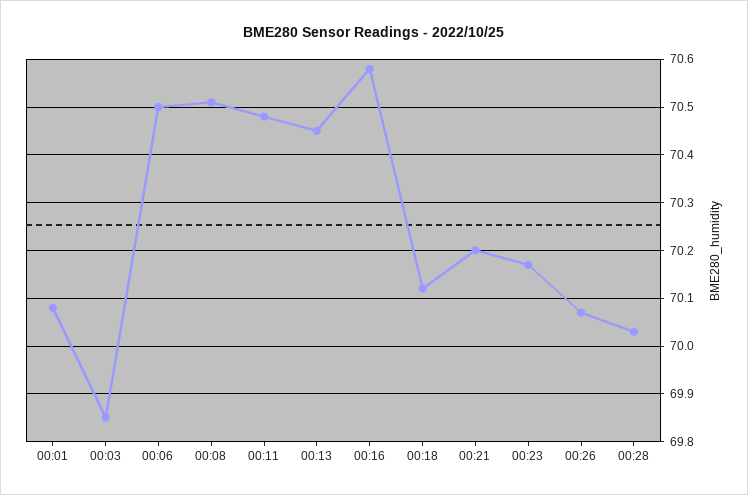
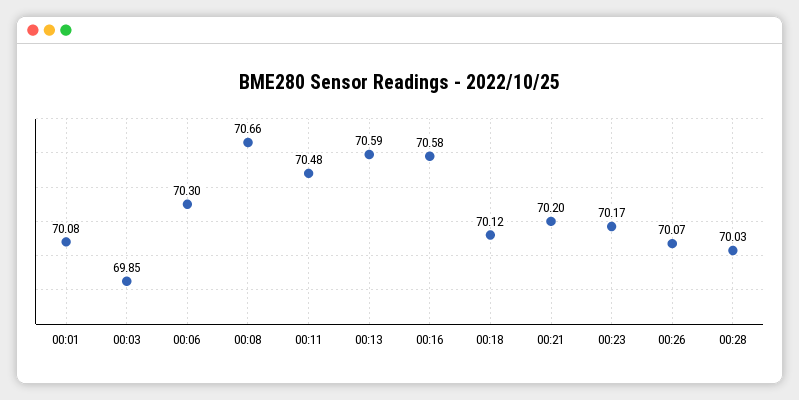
00:06: 70.5 -> 70.3
00:08: 70.5 -> 70.66
00:13: 70.45 -> 70.59

